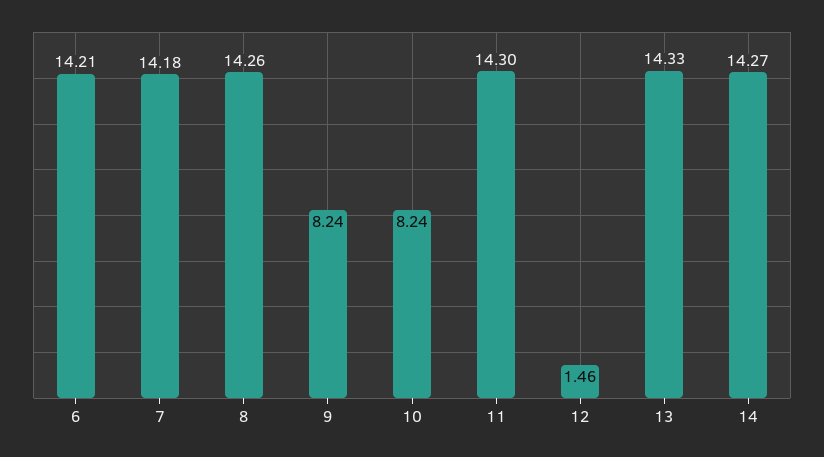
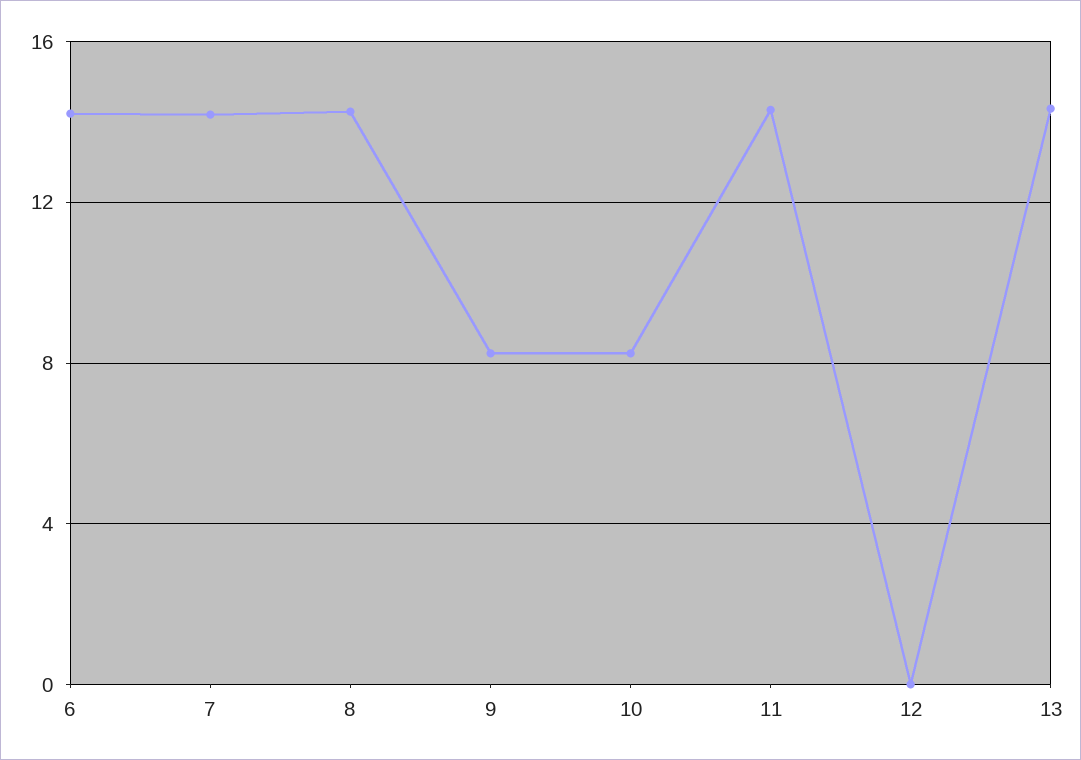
12: 1.46 -> 0
14: 14.27 -> none

